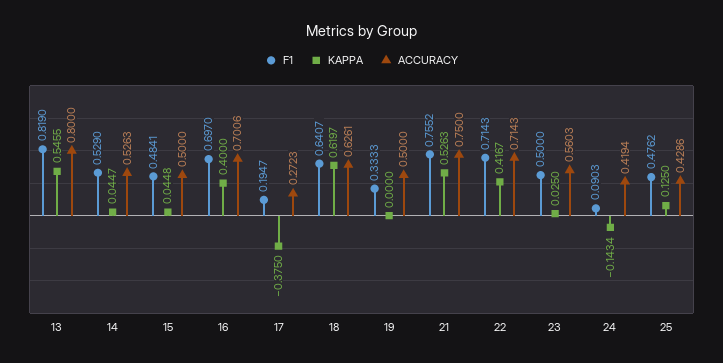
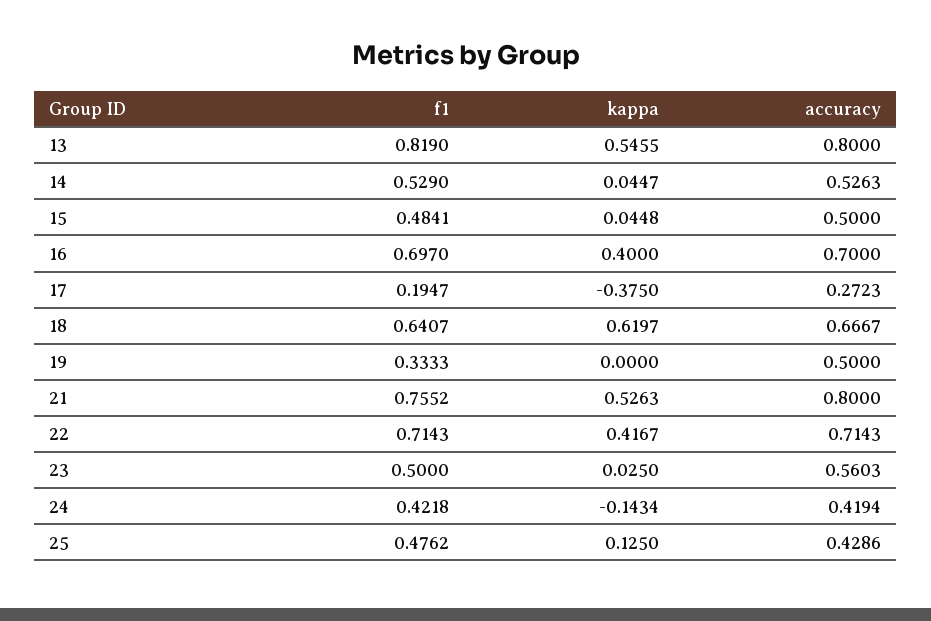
ACCURACY, 16: 0.7006 -> 0.7
ACCURACY, 18: 0.6261 -> 0.6667
ACCURACY, 21: 0.75 -> 0.8
F1, 24: 0.0903 -> 0.4218

